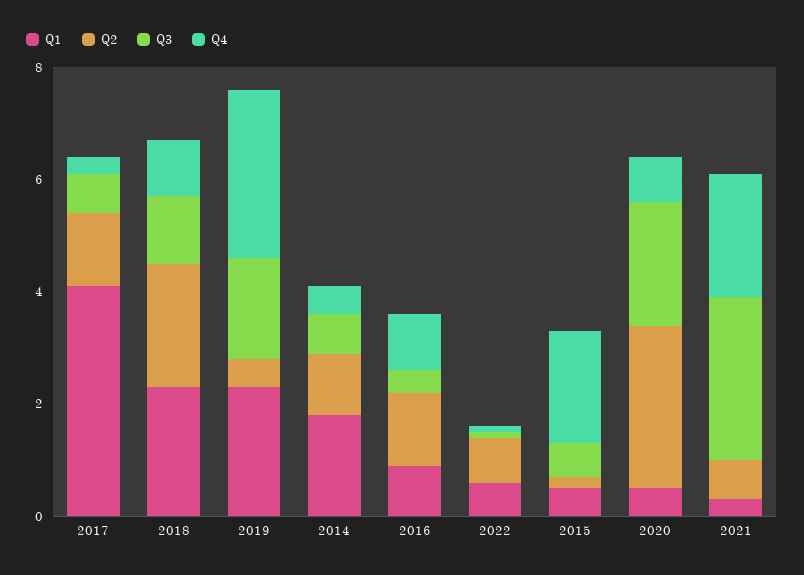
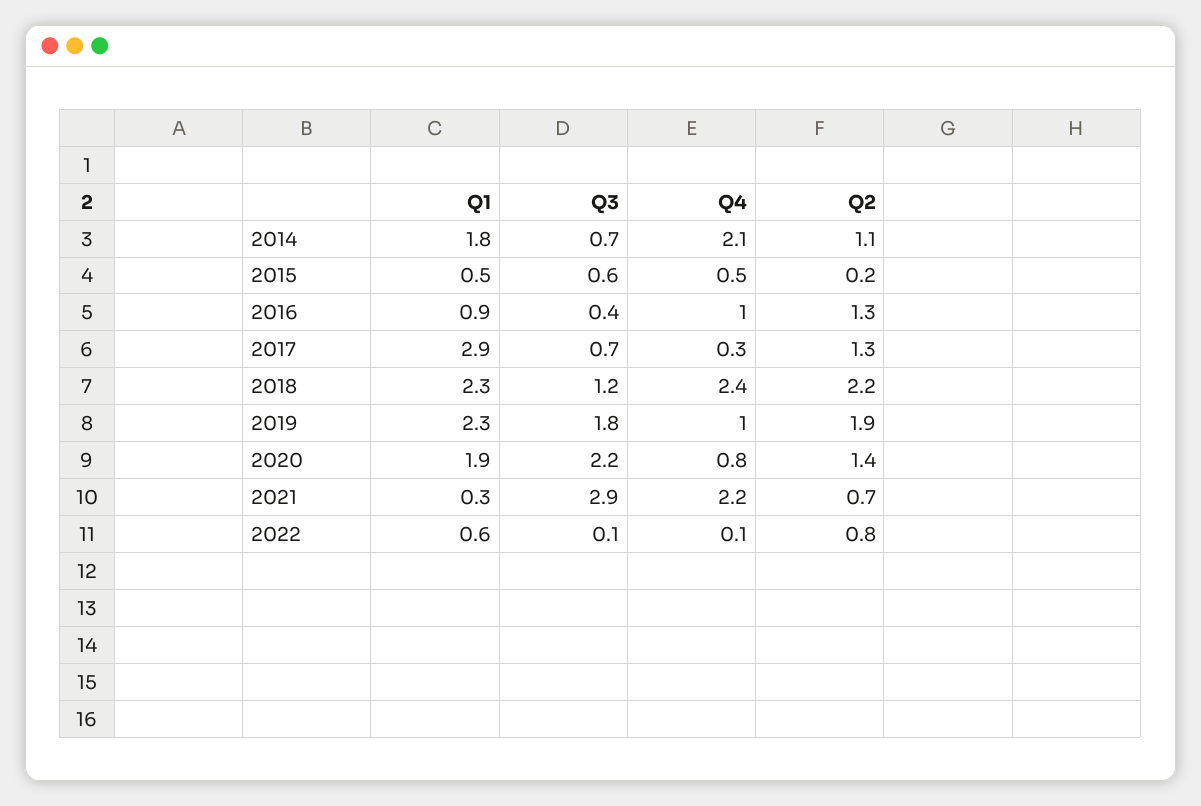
Q1, 2017: 4 -> 2.9
Q4, 2018: 1 -> 2.4
Q2, 2019: 0.5 -> 1.9
Q4, 2019: 3 -> 1
Q4, 2014: 0.5 -> 2.1
Q4, 2015: 2 -> 0.5
Q1, 2020: 0.5 -> 1.9
Q2, 2020: 3 -> 1.4

